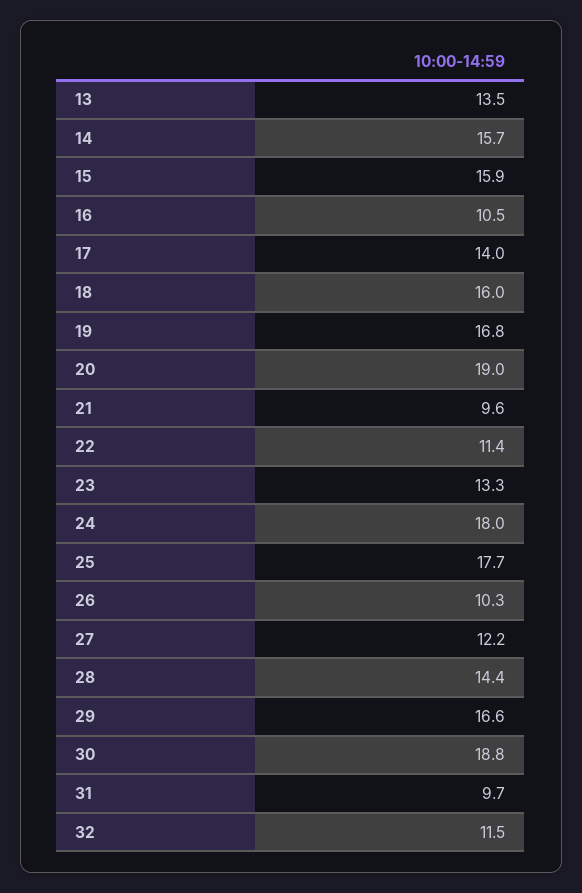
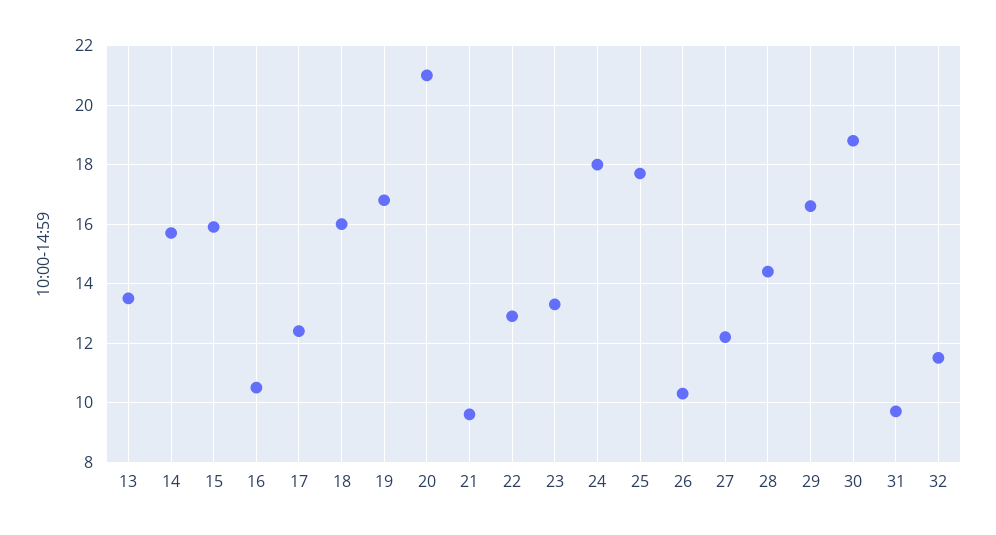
17: 14 -> 12.5
20: 19 -> 21
22: 11.4 -> 13

